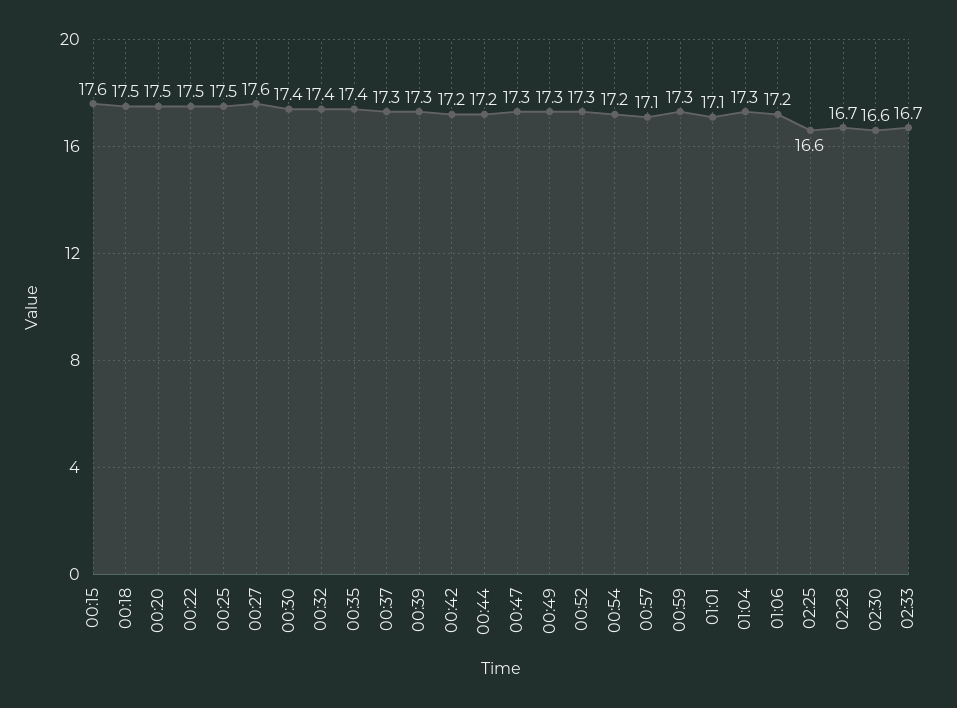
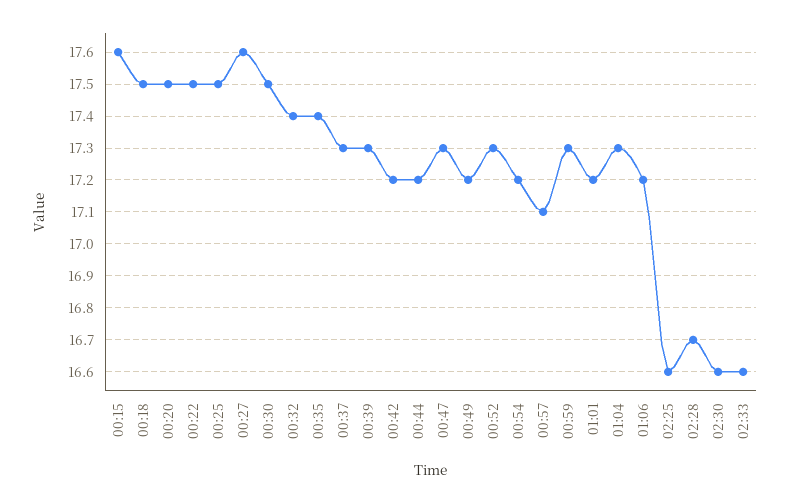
00:30: 17.4 -> 17.5
00:49: 17.3 -> 17.2
01:01: 17.1 -> 17.2
02:33: 16.7 -> 16.6

